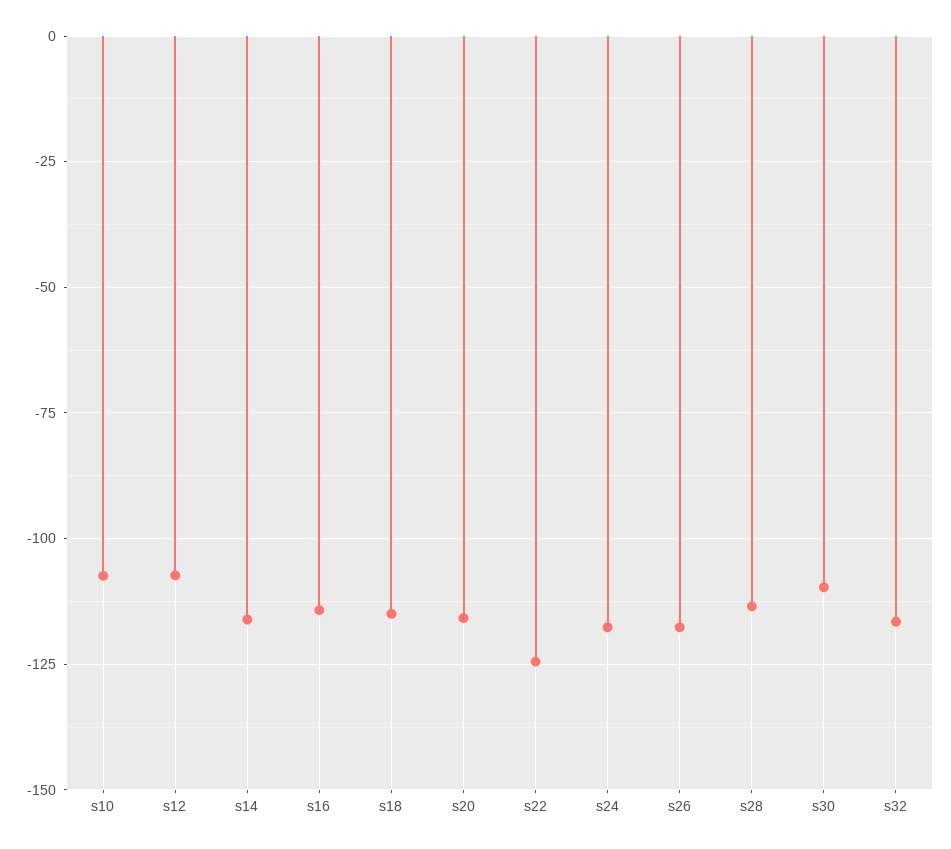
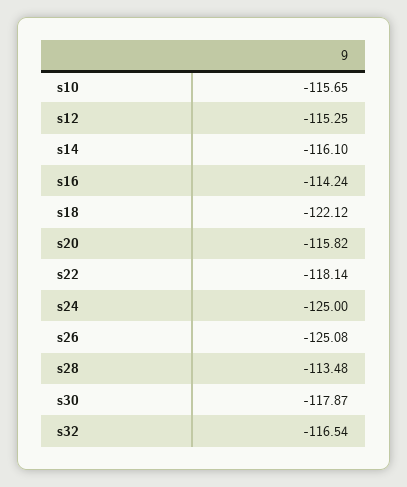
s10: -107.5 -> -115.65
s12: -107.5 -> -115.25
s18: -115 -> -122.12
s22: -125 -> -118.14
s24: -117.5 -> -125
s26: -117.5 -> -125.08
s30: -110 -> -117.87

